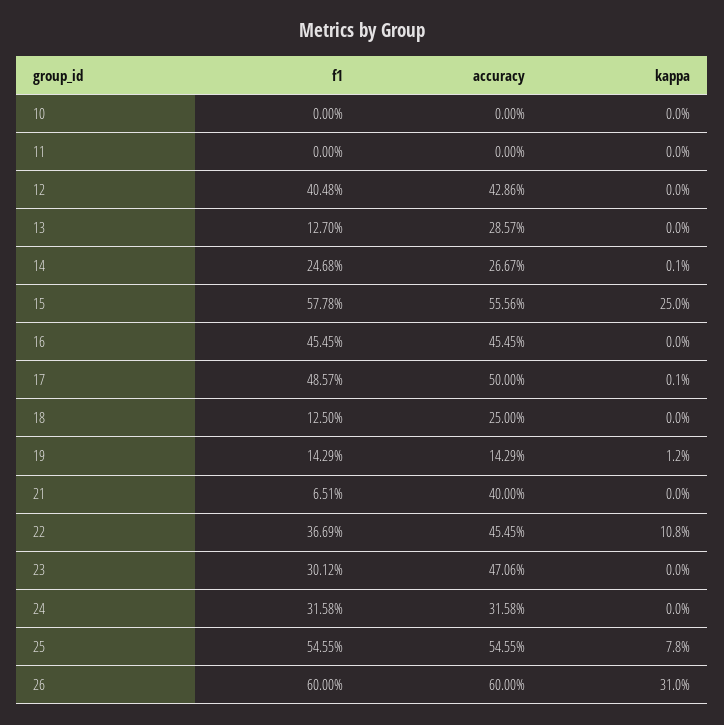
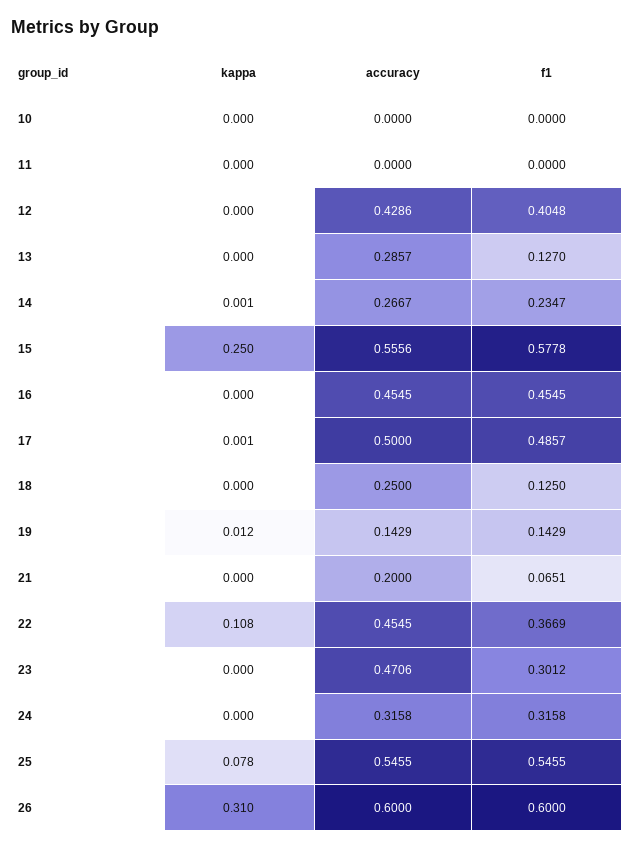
f1, 14: 0.2468 -> 0.2347
accuracy, 21: 0.4 -> 0.2

